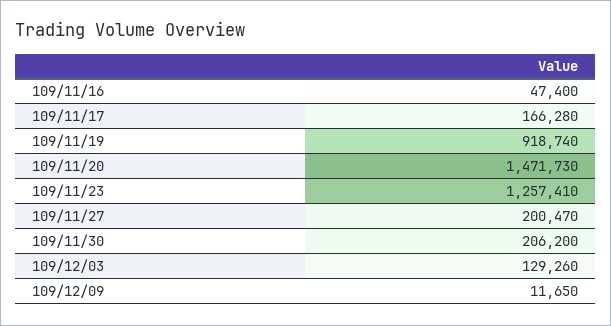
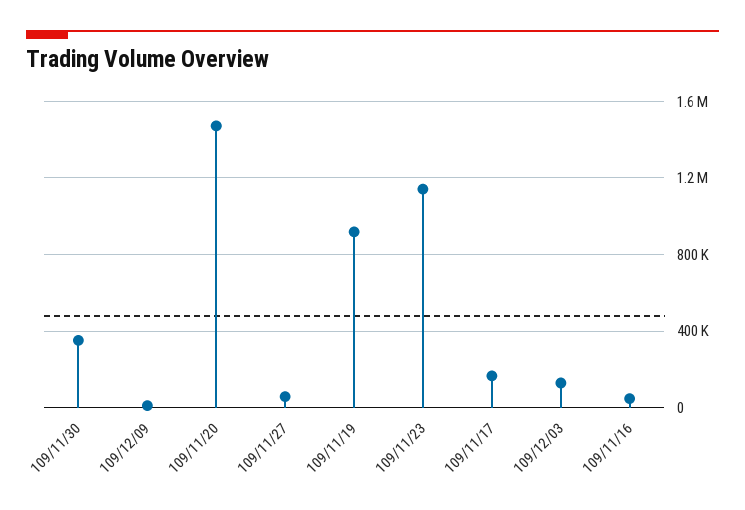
109/11/23: 1257410 -> 1150000
109/11/27: 200470 -> 50000
109/11/30: 206200 -> 350000

